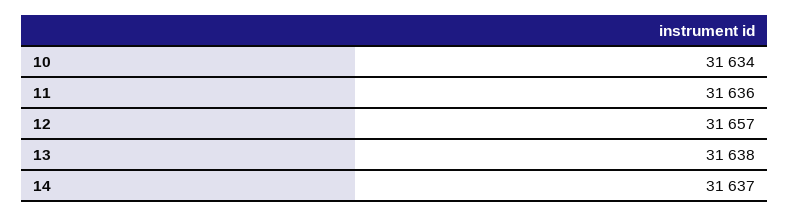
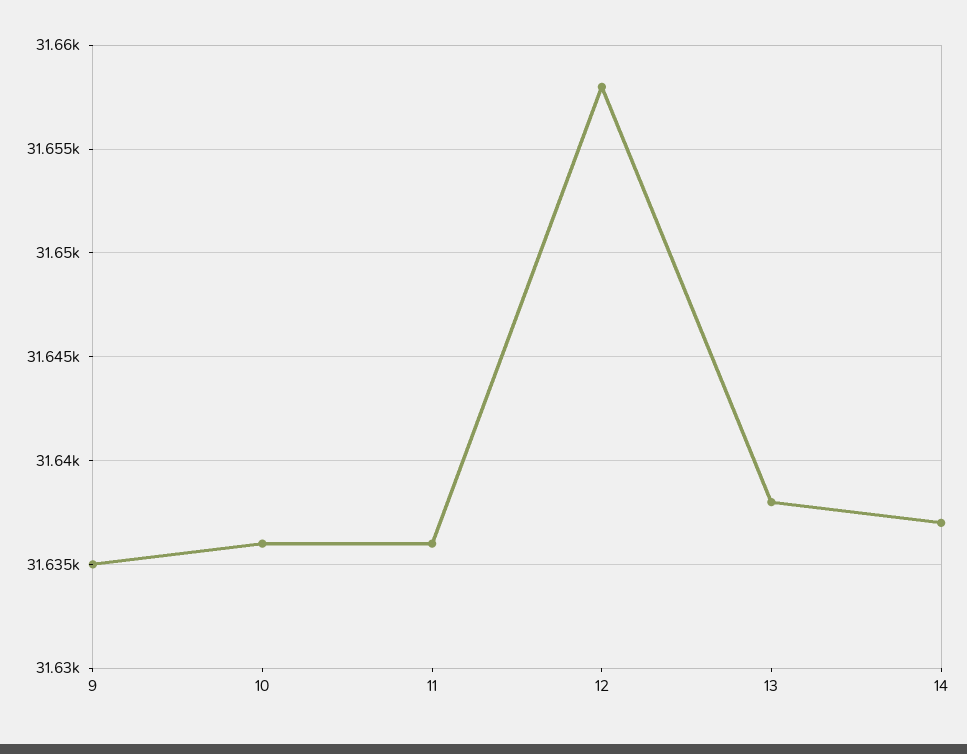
10: 31634 -> 31636
12: 31657 -> 31658
9: none -> 31635

